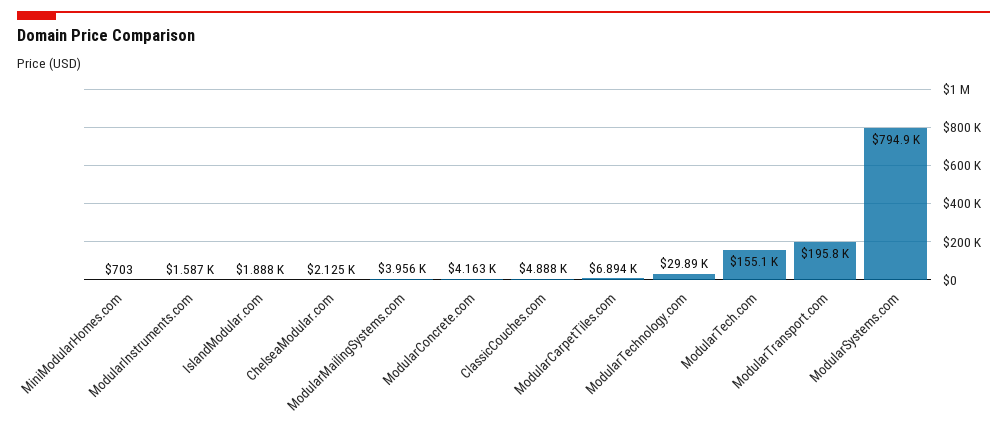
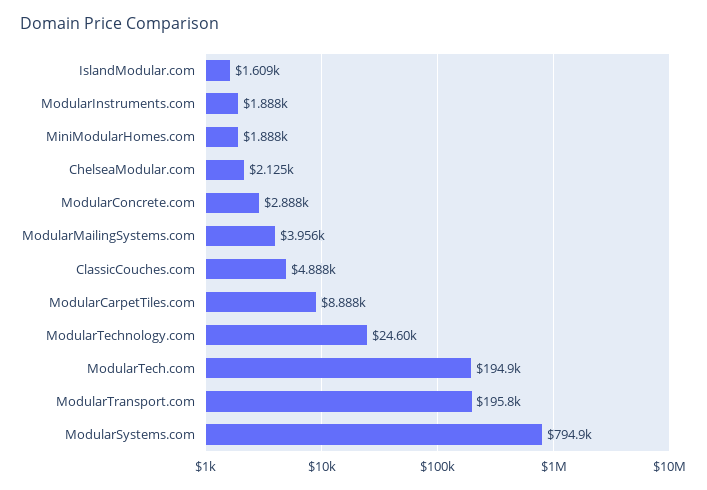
MiniModularHomes.com: 703 -> 1888
ModularInstruments.com: 1587 -> 1888
IslandModular.com: 1888 -> 1609
ModularConcrete.com: 4163 -> 2888
ModularCarpetTiles.com: 6894 -> 8888
ModularTechnology.com: 29890 -> 24600
ModularTech.com: 155100 -> 194900

